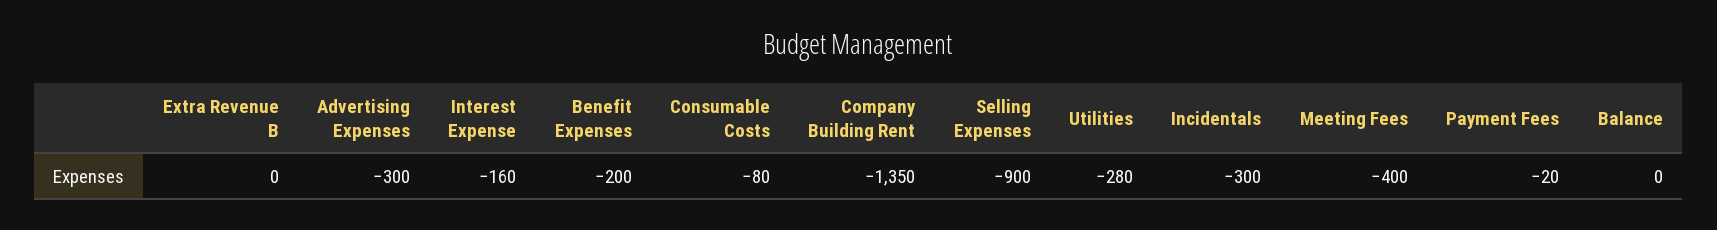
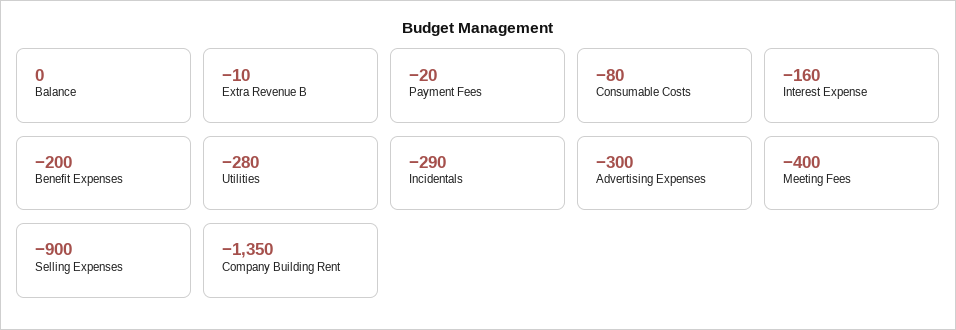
Extra Revenue B: 0 -> -10
Incidentals: -300 -> -290

